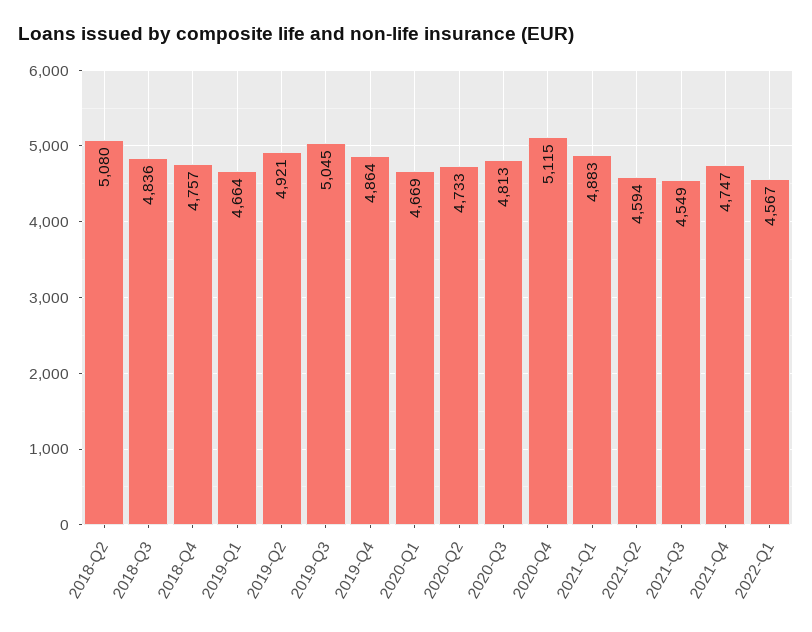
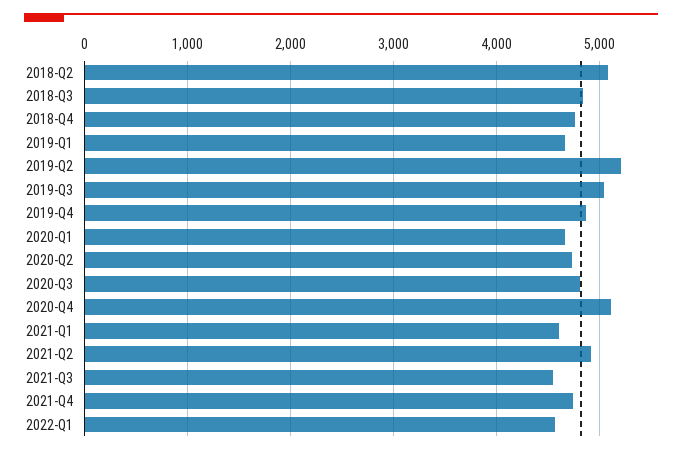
2019-Q2: 4921 -> 5200
2021-Q1: 4883 -> 4600
2021-Q2: 4594 -> 4900

